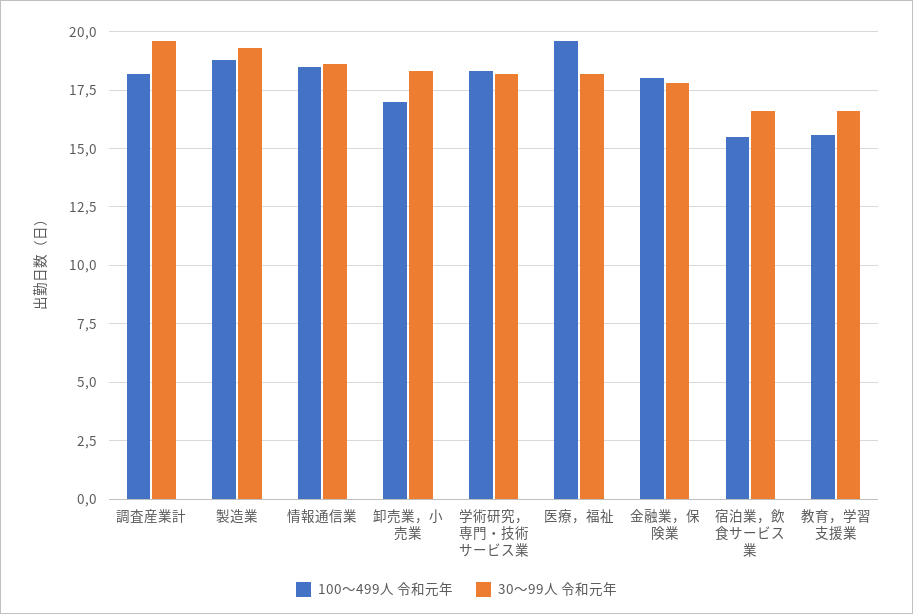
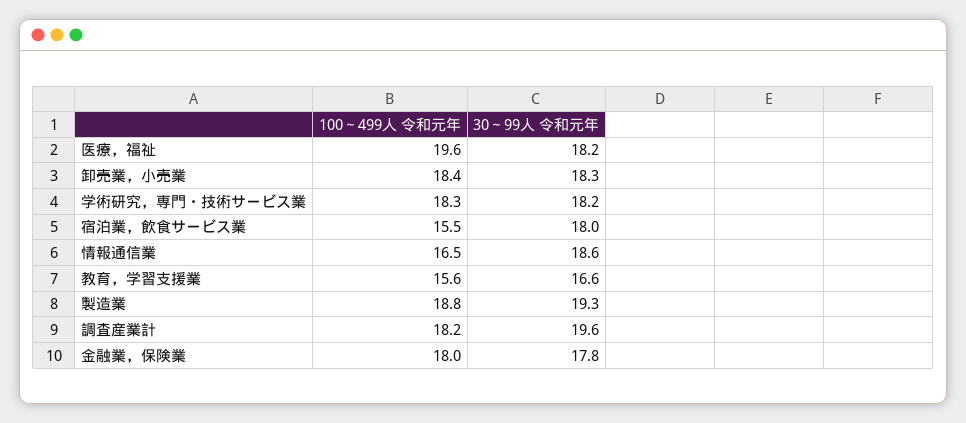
100～499人 令和元年, 情報通信業: 18.5 -> 16.5
100～499人 令和元年, 卸売業，小売業: 17 -> 18.4
30～99人 令和元年, 宿泊業，飲食サービス業: 16.5 -> 18

